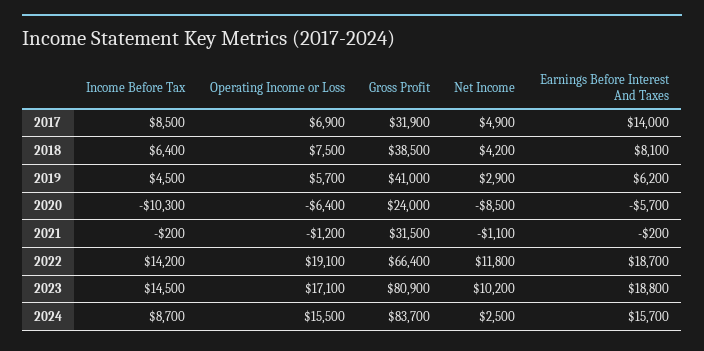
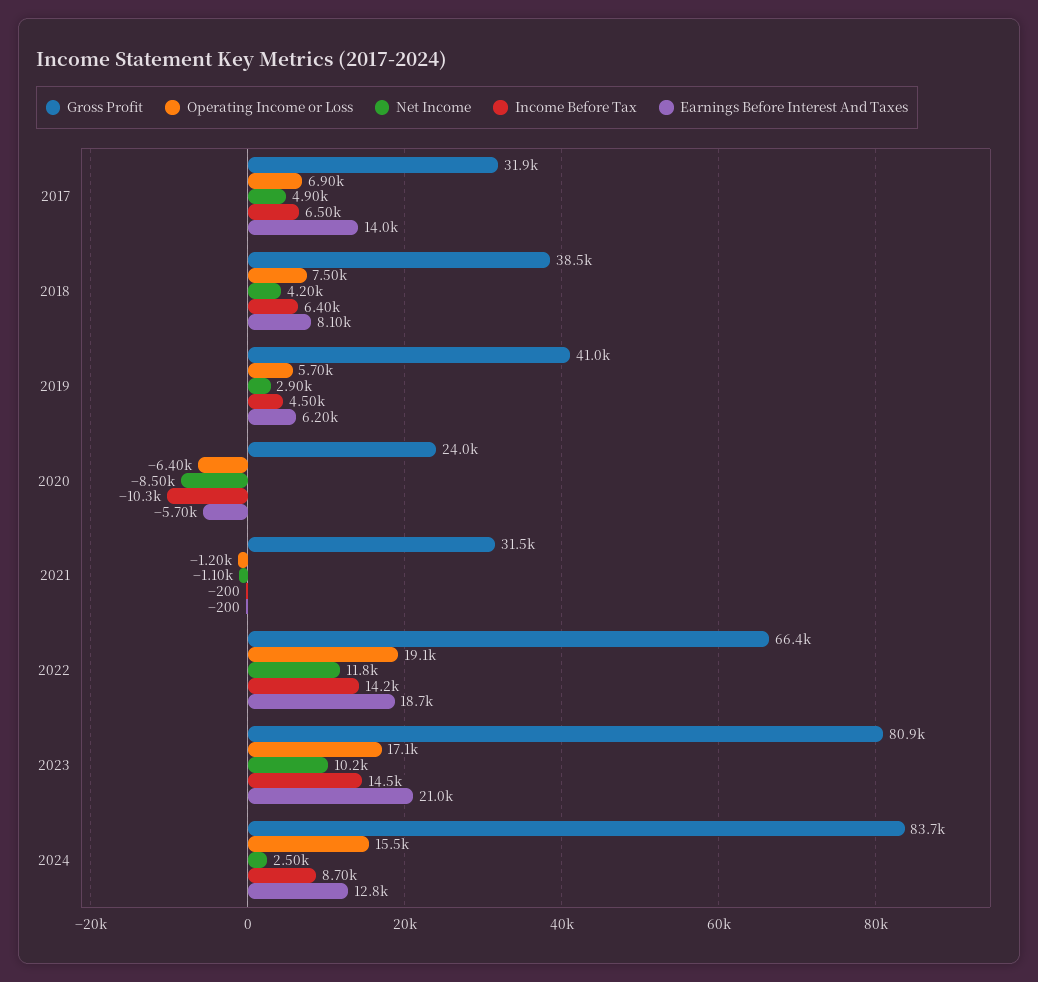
Income Before Tax, 2017: 8500 -> 6500
Earnings Before Interest And Taxes, 2023: 18800 -> 21000
Earnings Before Interest And Taxes, 2024: 15700 -> 12800

